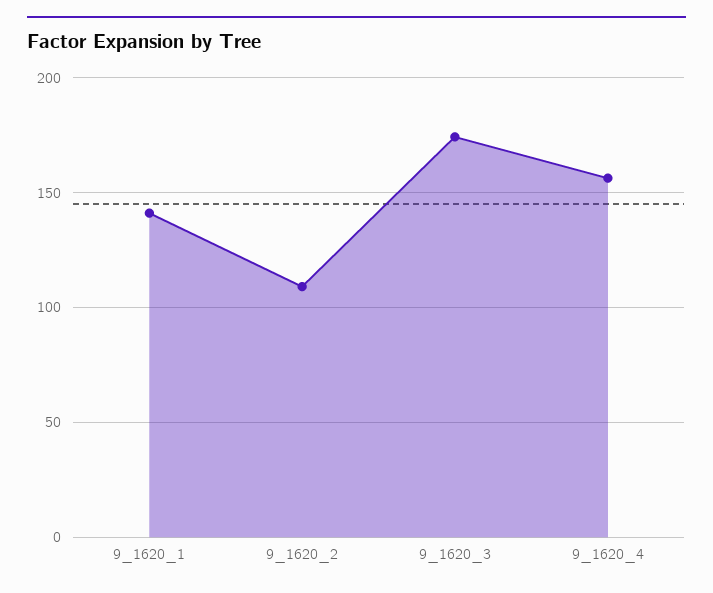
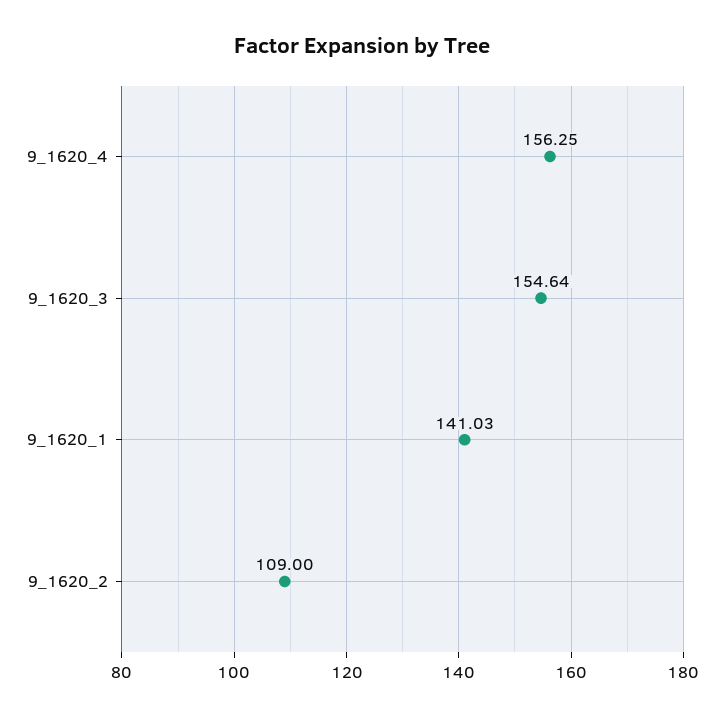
9_1620_3: 175 -> 154.64

